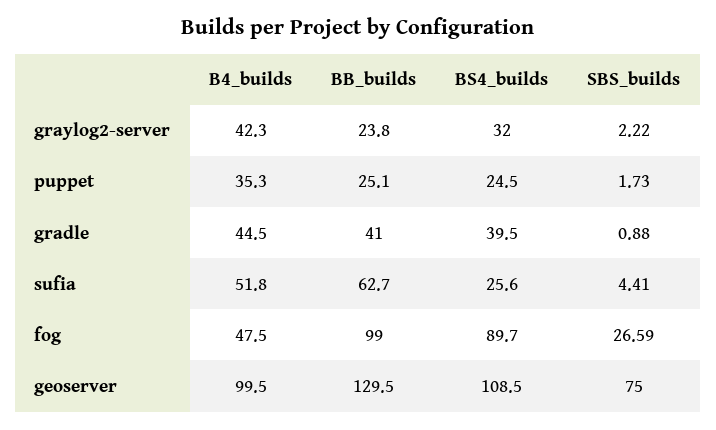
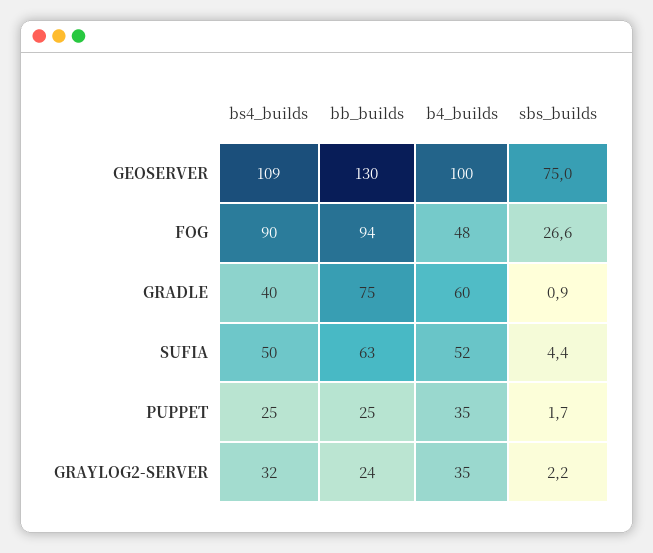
B4_builds, graylog2-server: 42.3 -> 35
B4_builds, gradle: 44.5 -> 60
BB_builds, gradle: 41 -> 75
BS4_builds, sufia: 25.6 -> 50
BB_builds, fog: 99 -> 94

